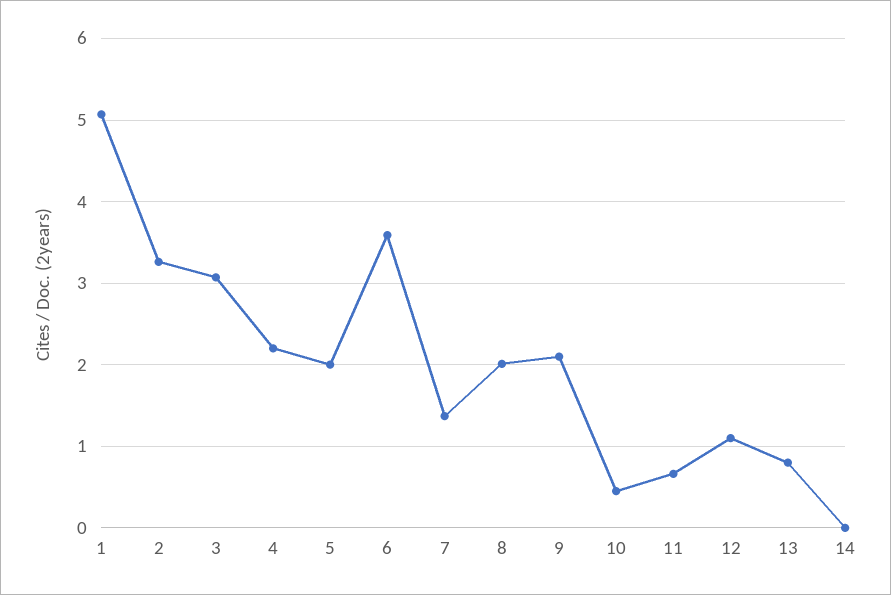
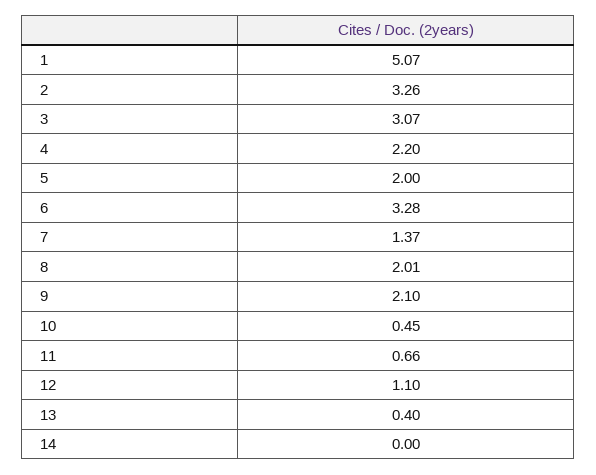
6: 3.6 -> 3.28
13: 0.8 -> 0.4

